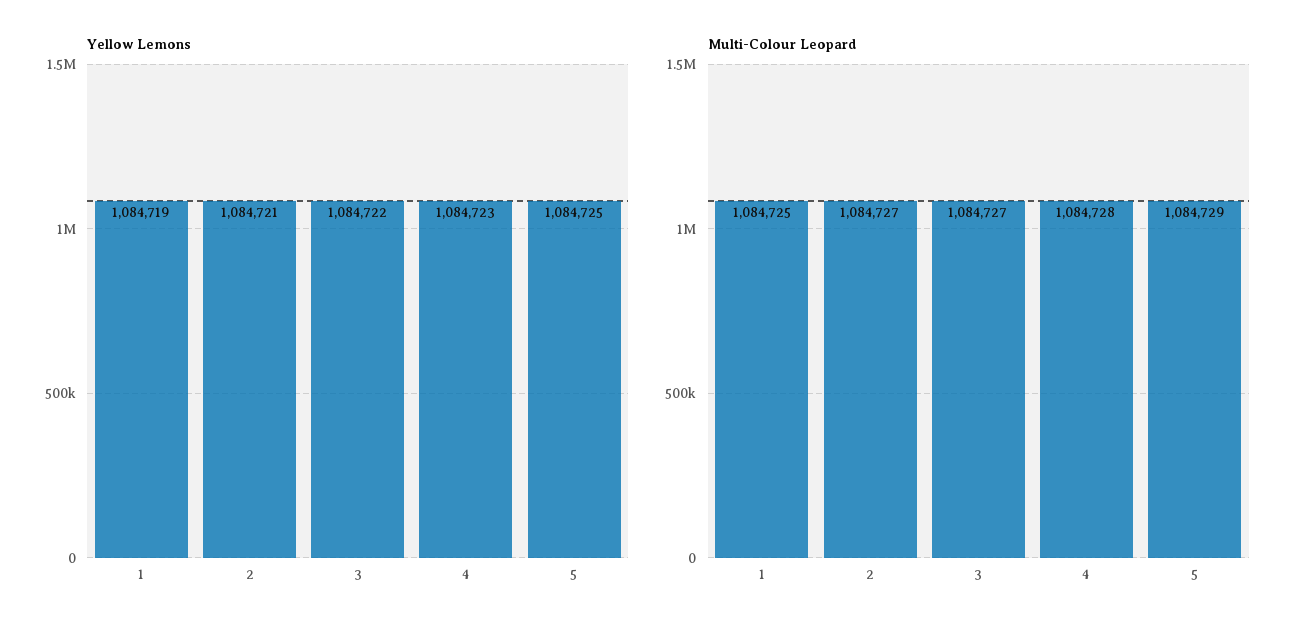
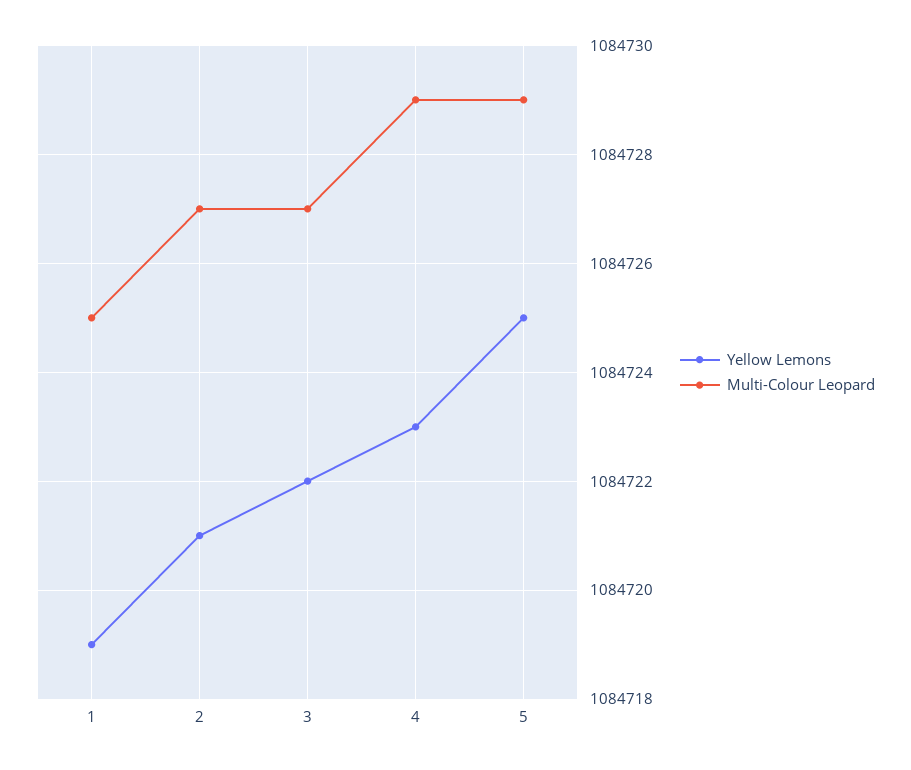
Multi-Colour Leopard, 4: 1084728 -> 1084729

